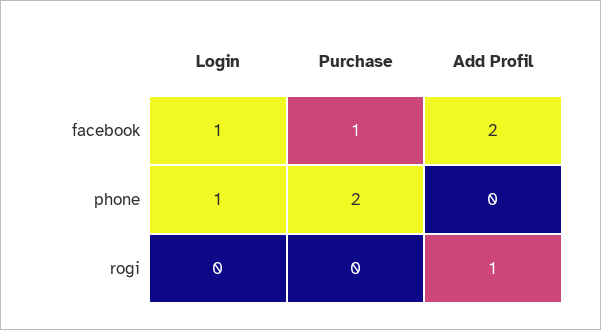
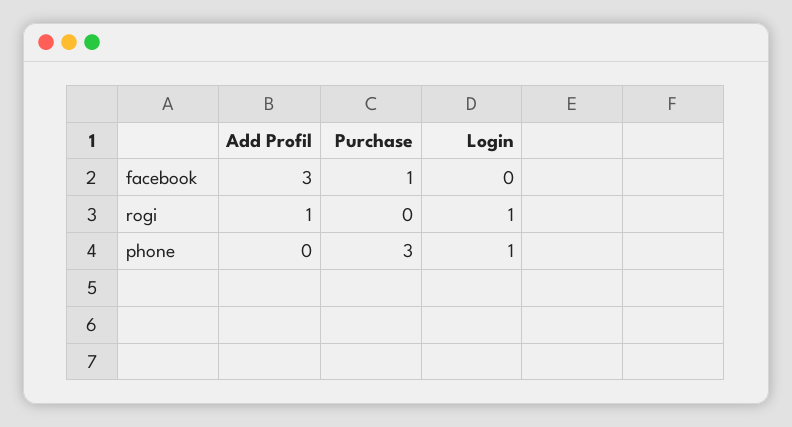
Login, facebook: 1 -> 0
Add Profil, facebook: 2 -> 3
Purchase, phone: 2 -> 3
Login, rogi: 0 -> 1

